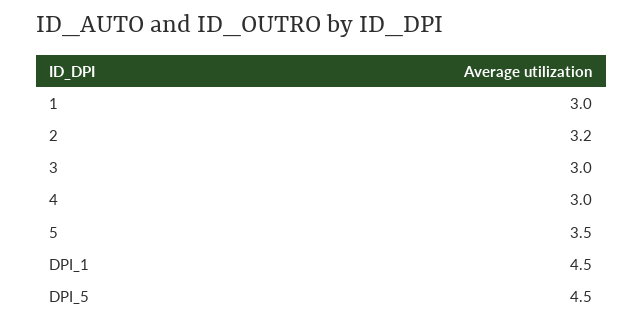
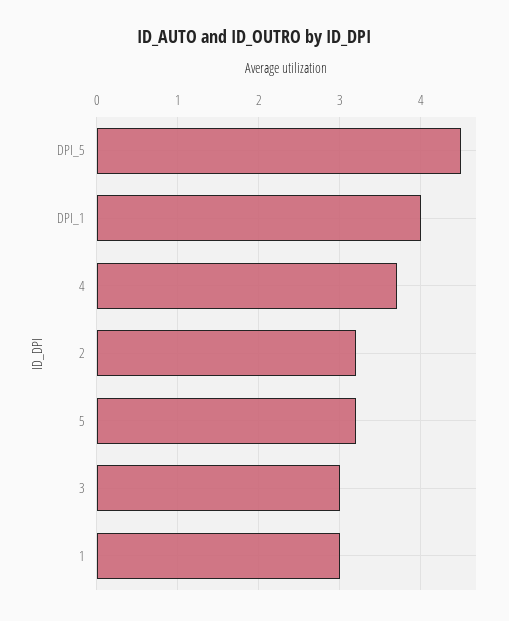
4: 3 -> 3.7
5: 3.5 -> 3.2
DPI_1: 4.5 -> 4

